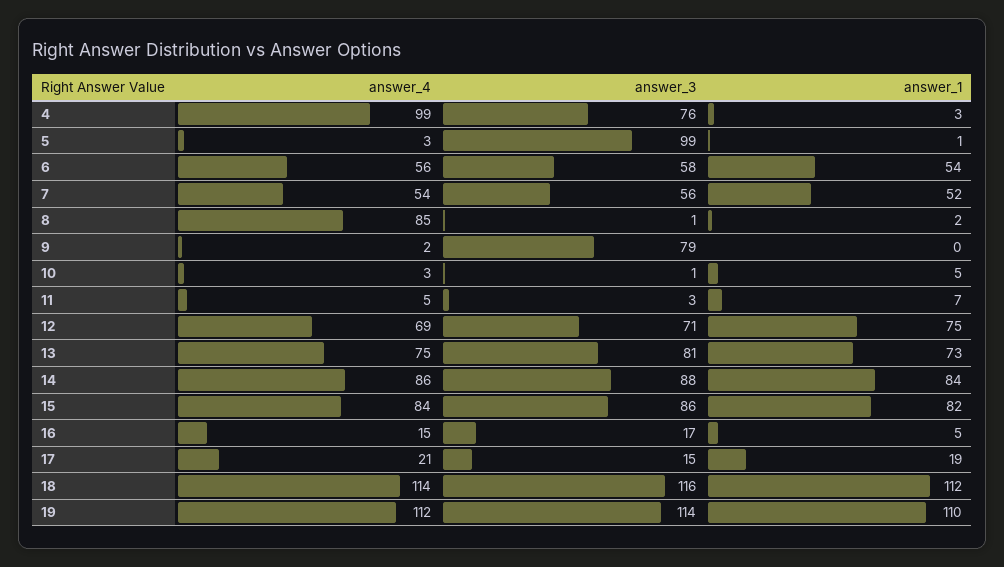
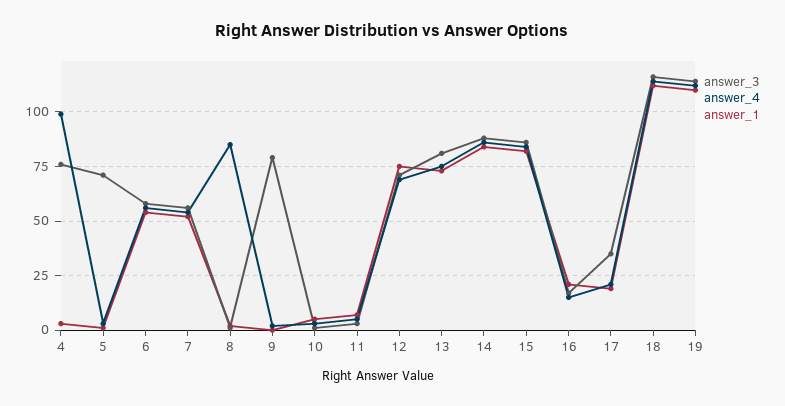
answer_3, 5: 99 -> 70
answer_1, 16: 5 -> 20
answer_3, 17: 15 -> 35

